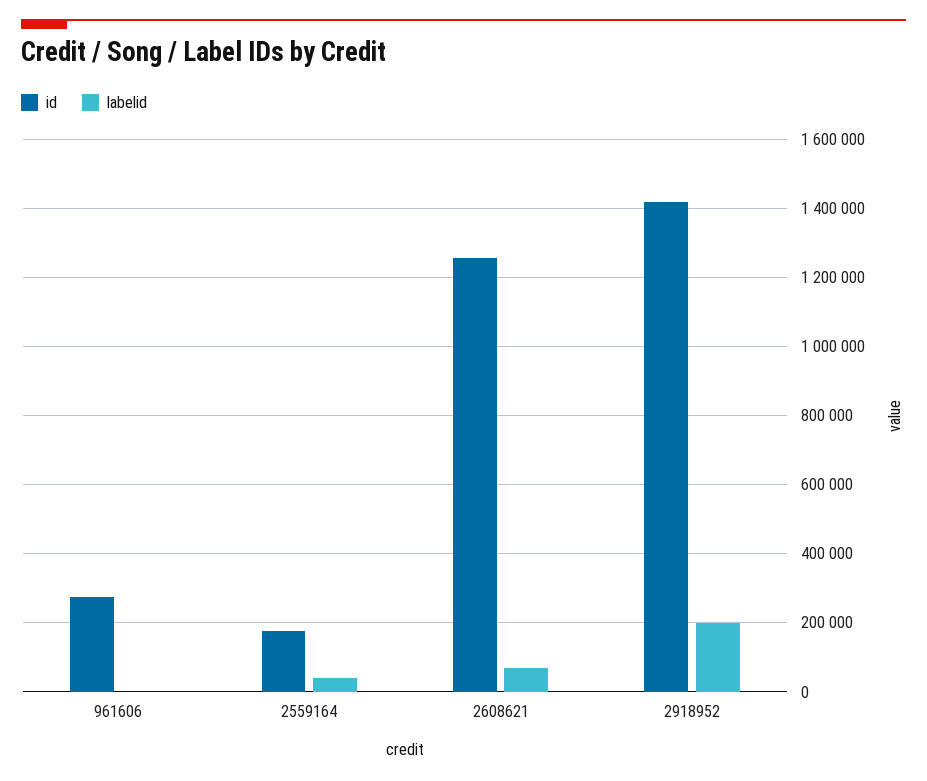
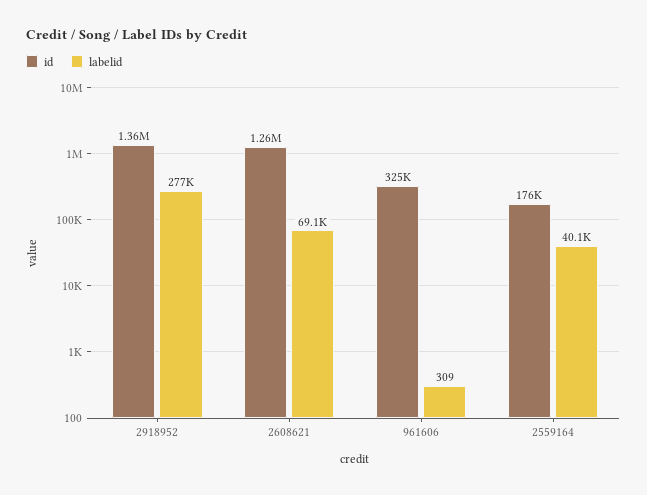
id, 961606: 280000 -> 325000
id, 2918952: 1420000 -> 1360000
labelid, 2918952: 200000 -> 277000

